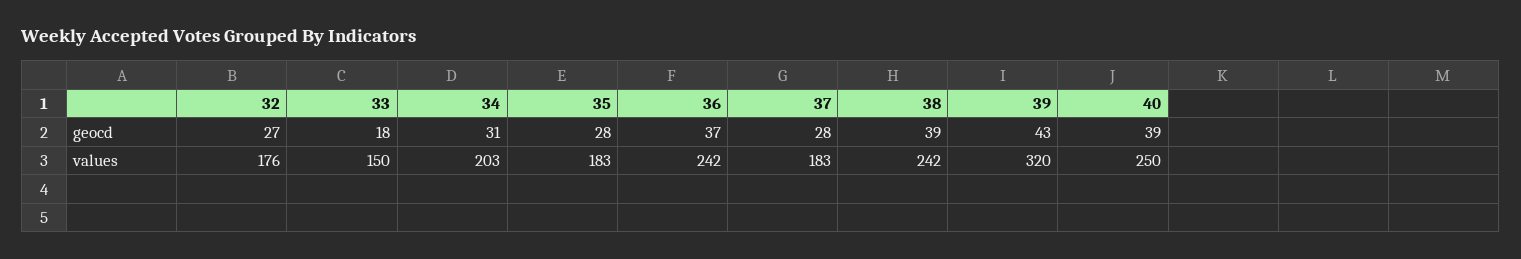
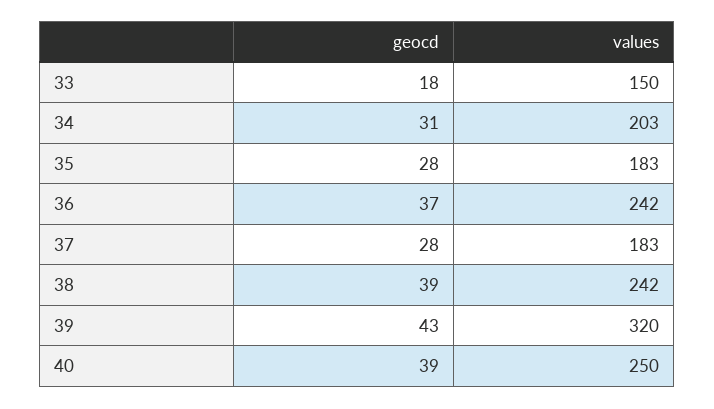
32, geocd: 27 -> none
32, values: 176 -> none

